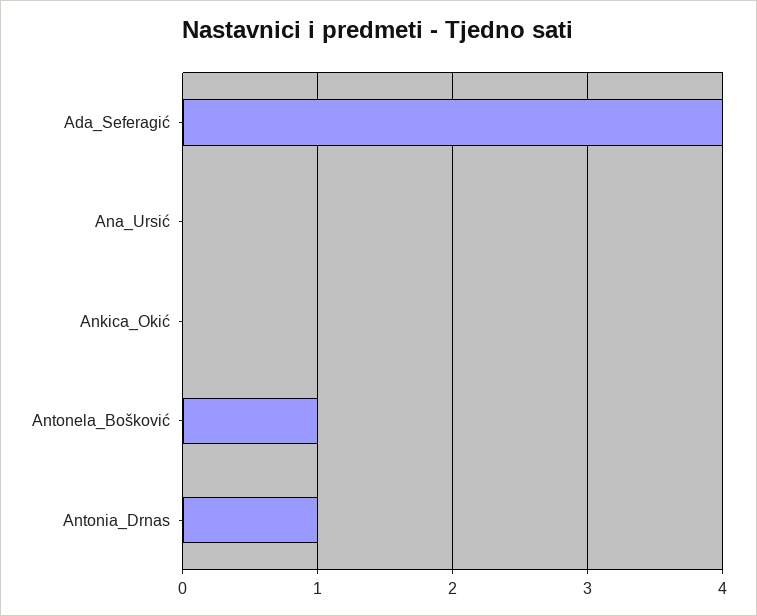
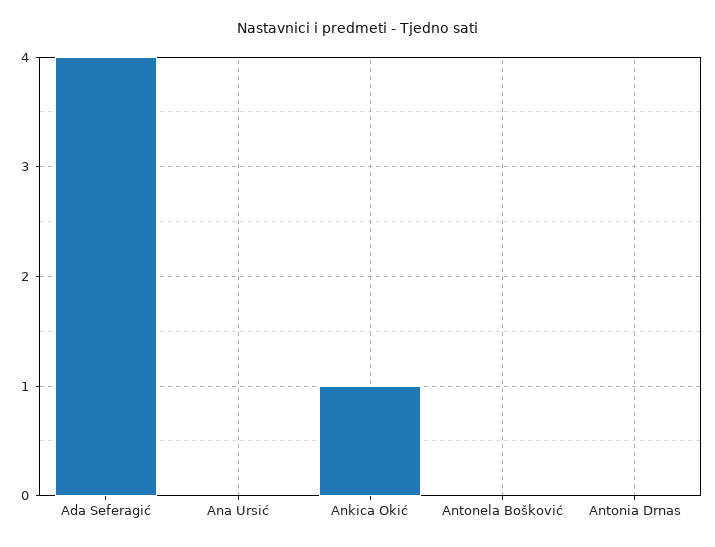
Ankica_Okić: 0 -> 1
Antonela_Bošković: 1 -> 0
Antonia_Drnas: 1 -> 0

